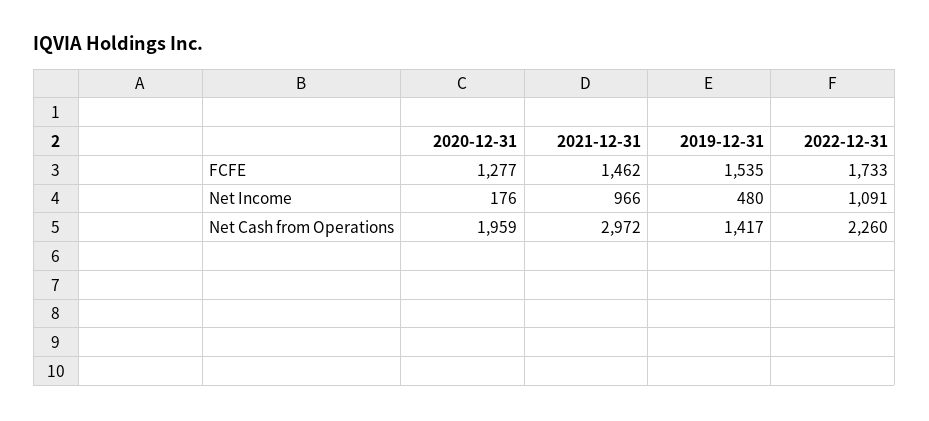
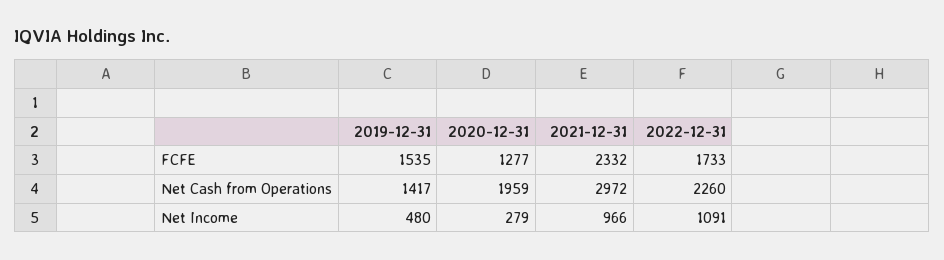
2021-12-31, FCFE: 1462 -> 2332
2020-12-31, Net Income: 176 -> 279

